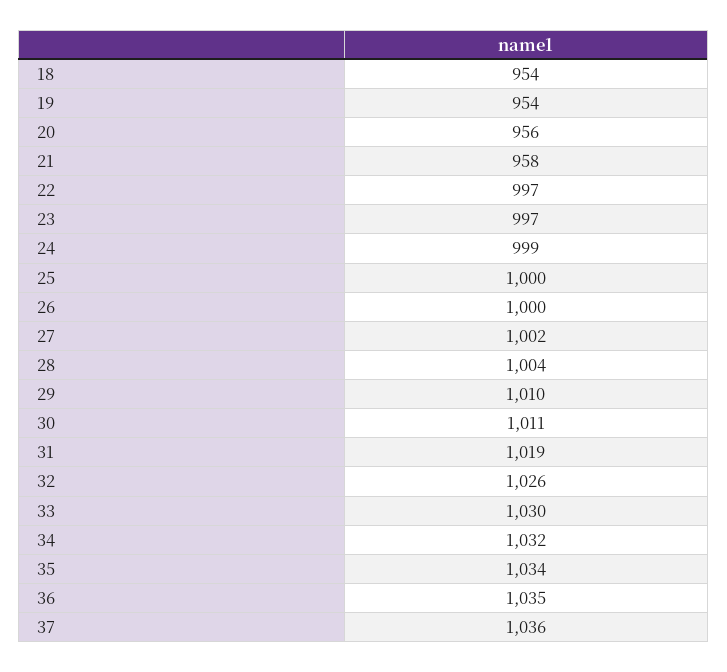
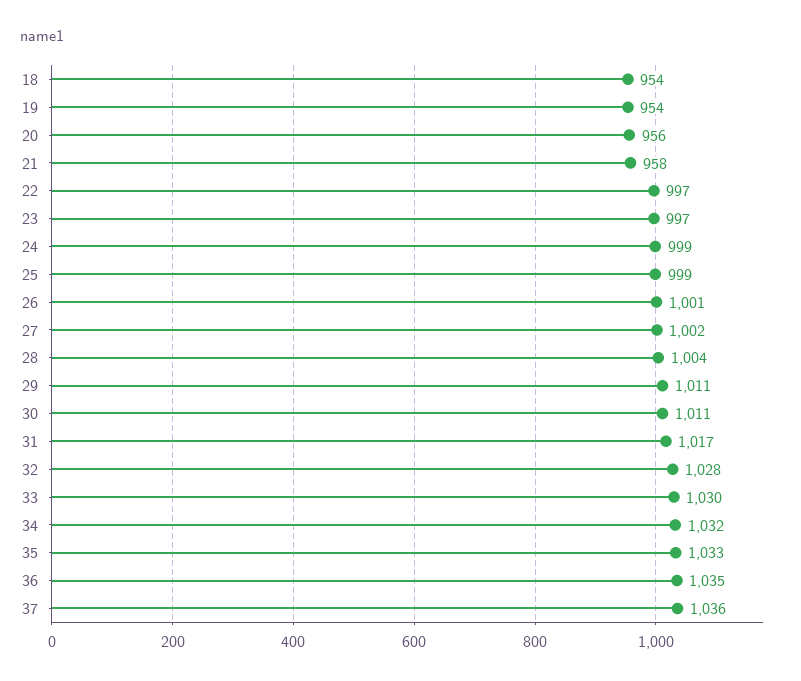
25: 1000 -> 999
26: 1000 -> 1001
29: 1010 -> 1011
31: 1019 -> 1017
32: 1026 -> 1028
35: 1034 -> 1033

